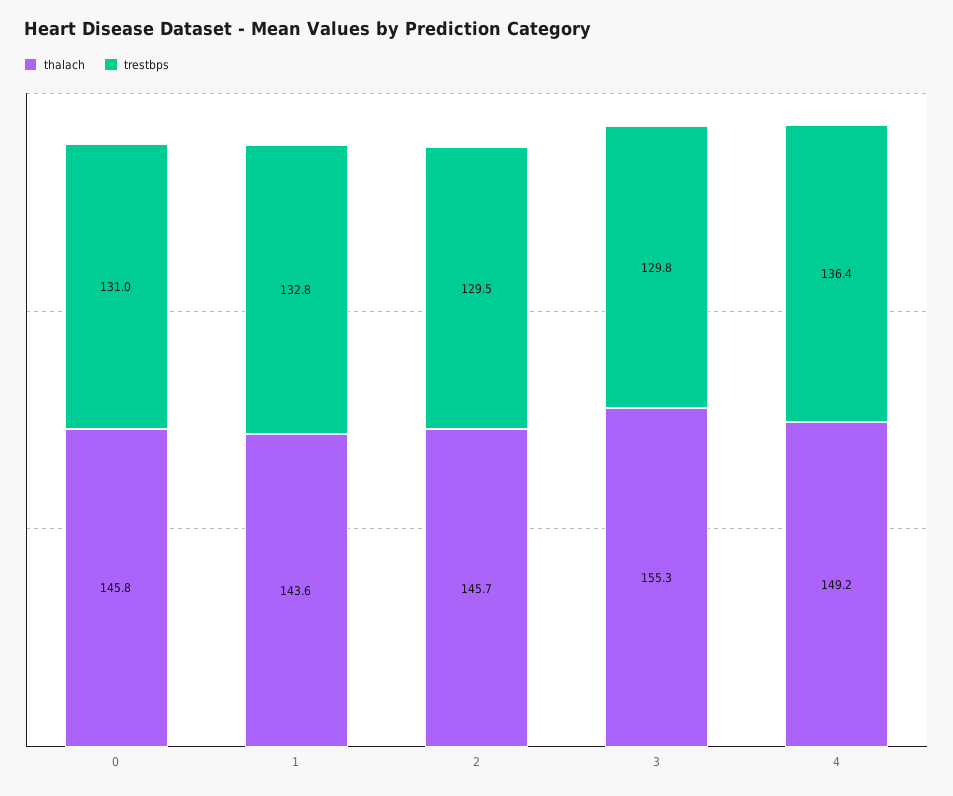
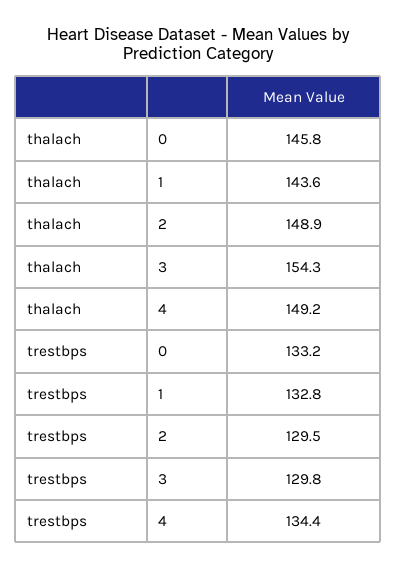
trestbps, 0: 131 -> 133.2
thalach, 2: 145.7 -> 148.9
thalach, 3: 155.3 -> 154.3
trestbps, 4: 136.4 -> 134.4

